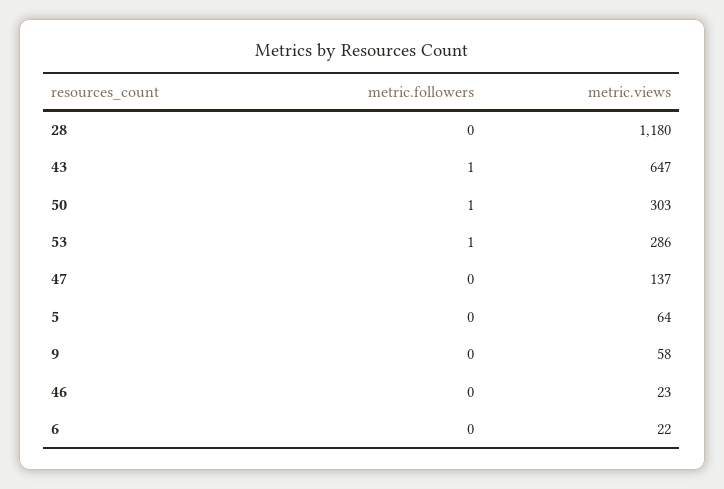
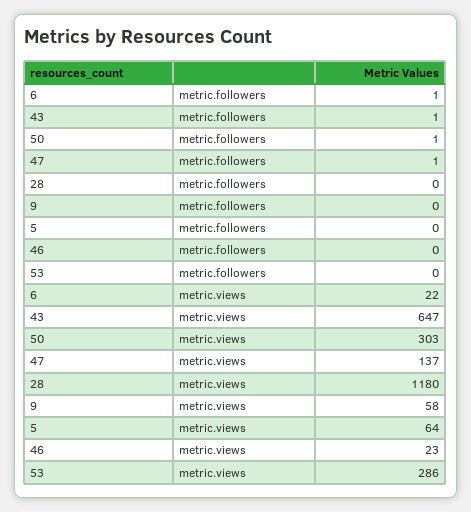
metric.followers, 53: 1 -> 0
metric.followers, 47: 0 -> 1
metric.followers, 6: 0 -> 1

